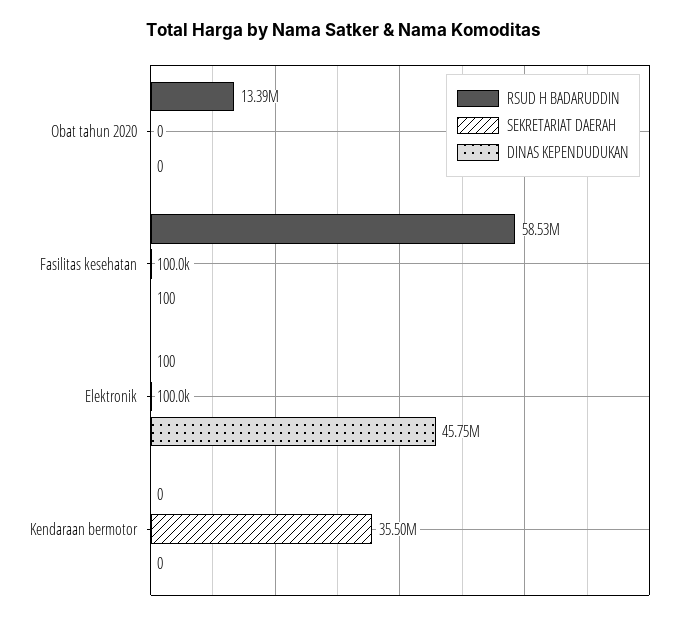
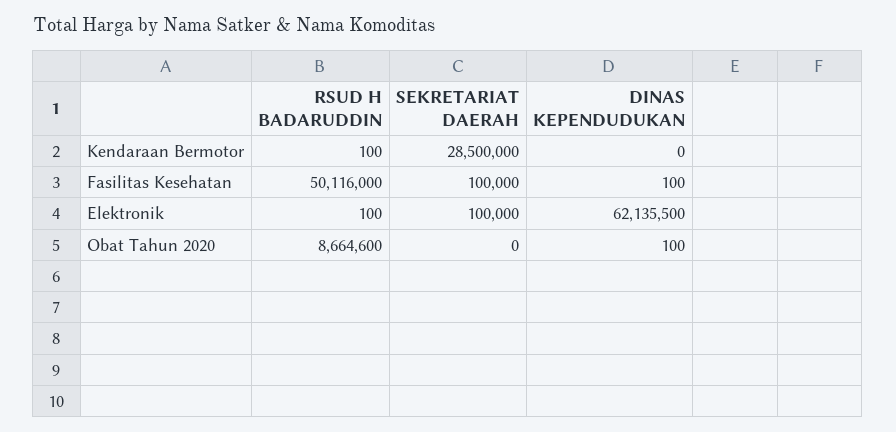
RSUD H BADARUDDIN, Obat tahun 2020: 13390000 -> 8664600
DINAS KEPENDUDUKAN, Obat tahun 2020: 0 -> 100
RSUD H BADARUDDIN, Fasilitas kesehatan: 58530000 -> 50116000
DINAS KEPENDUDUKAN, Elektronik: 45750000 -> 62135500
RSUD H BADARUDDIN, Kendaraan bermotor: 0 -> 100
SEKRETARIAT DAERAH, Kendaraan bermotor: 35500000 -> 28500000

